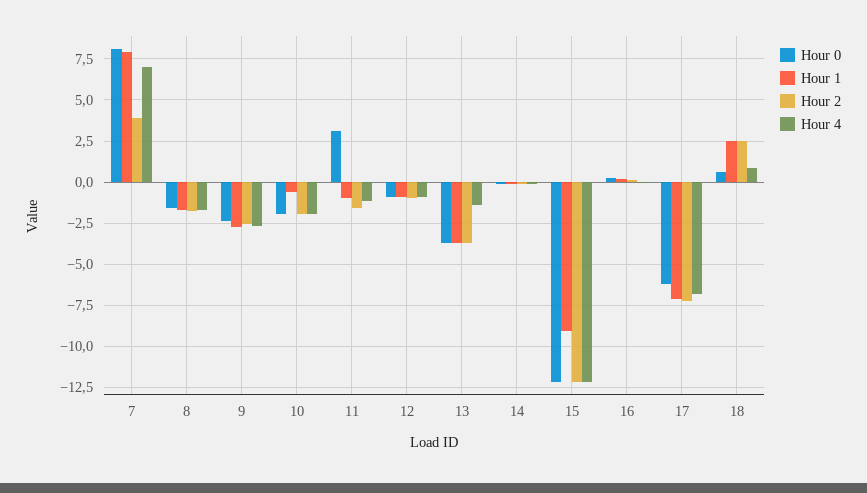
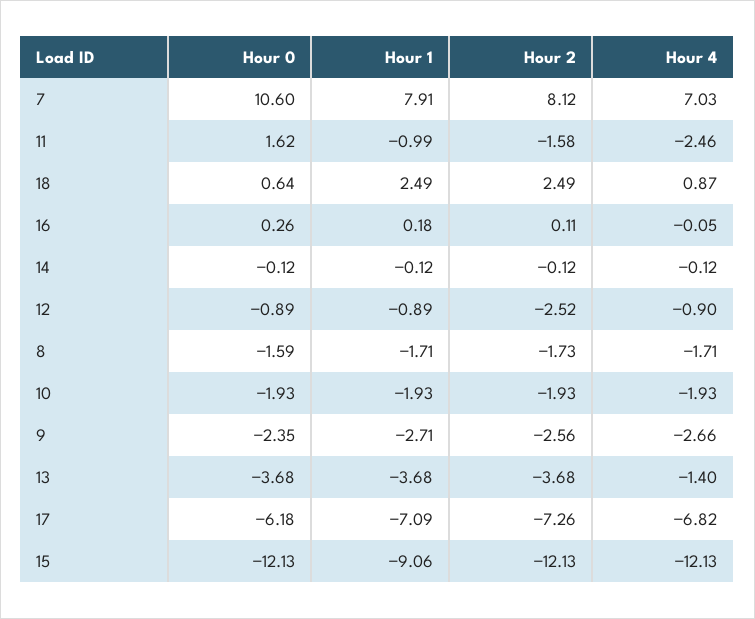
Hour 0, 7: 8 -> 10.6
Hour 2, 7: 4 -> 8.12
Hour 1, 10: -0.5 -> -1.93
Hour 0, 11: 3 -> 1.62
Hour 4, 11: -1 -> -2.46
Hour 2, 12: -1 -> -2.52

